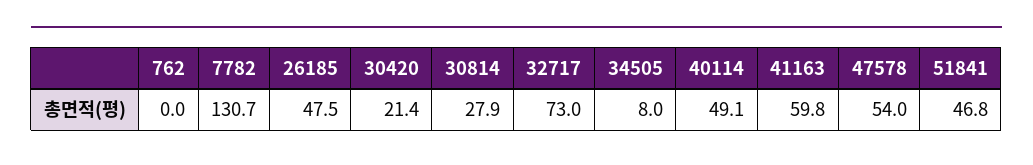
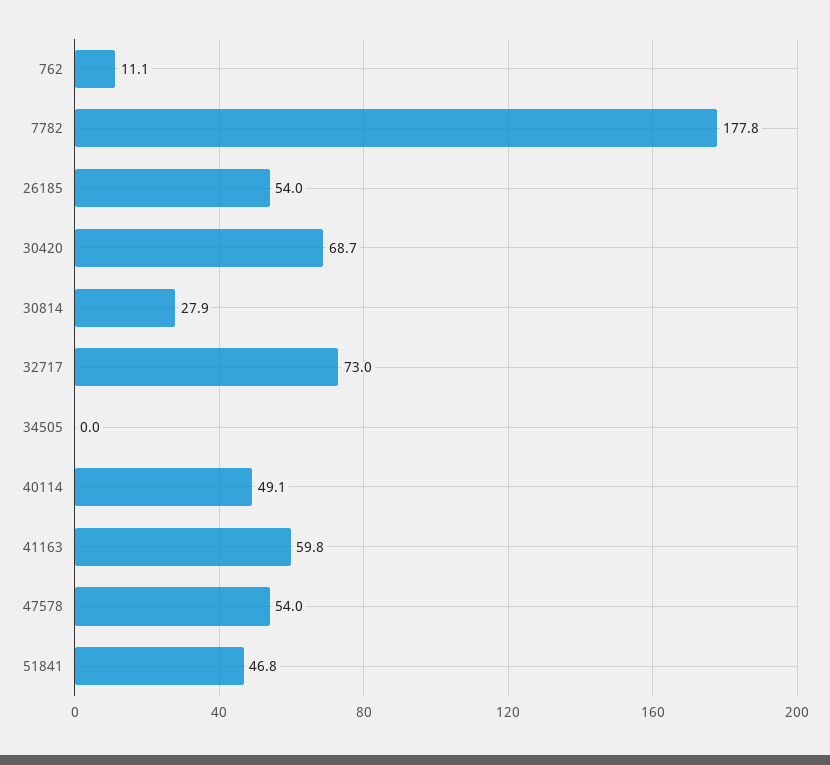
762: 0 -> 11.1
7782: 130.7 -> 177.8
26185: 47.5 -> 54
30420: 21.4 -> 68.7
34505: 8 -> 0

